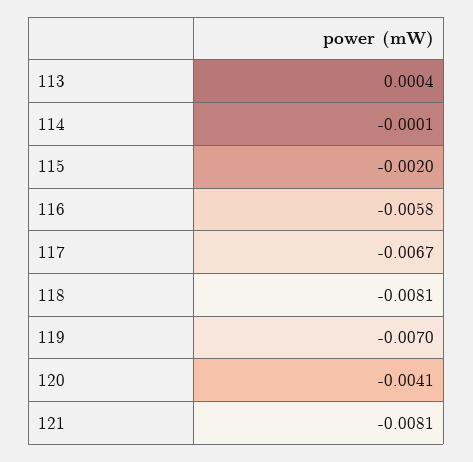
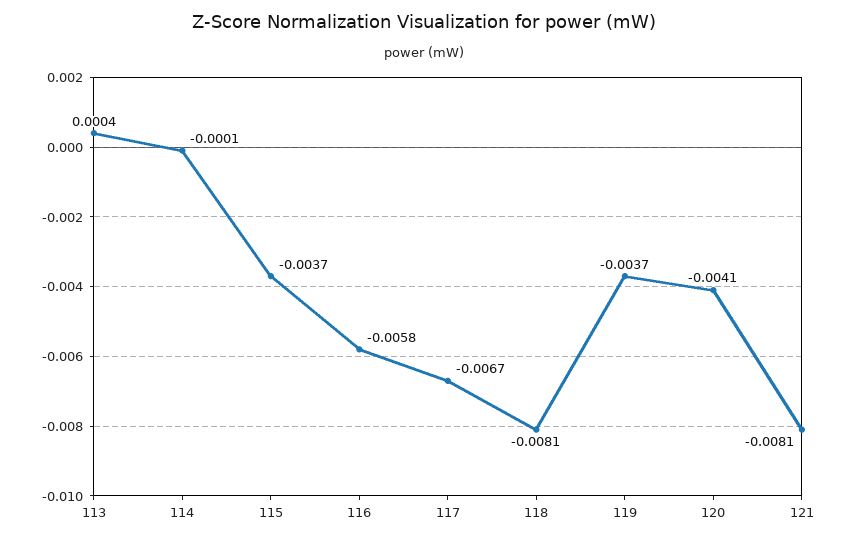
115: -0.002 -> -0.0037
119: -0.007 -> -0.0037

